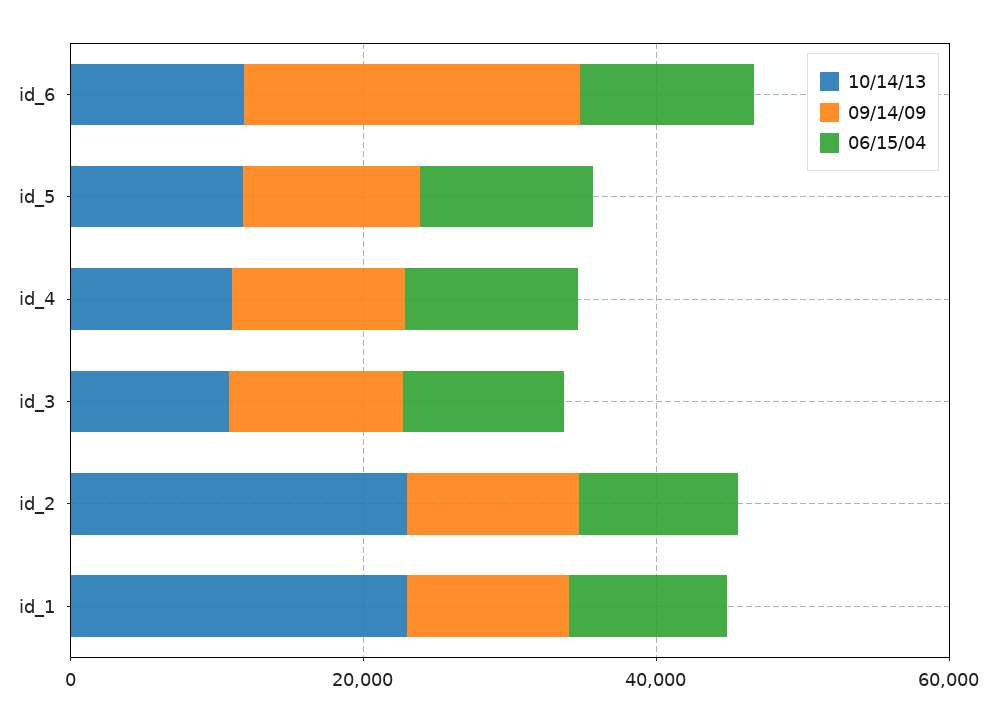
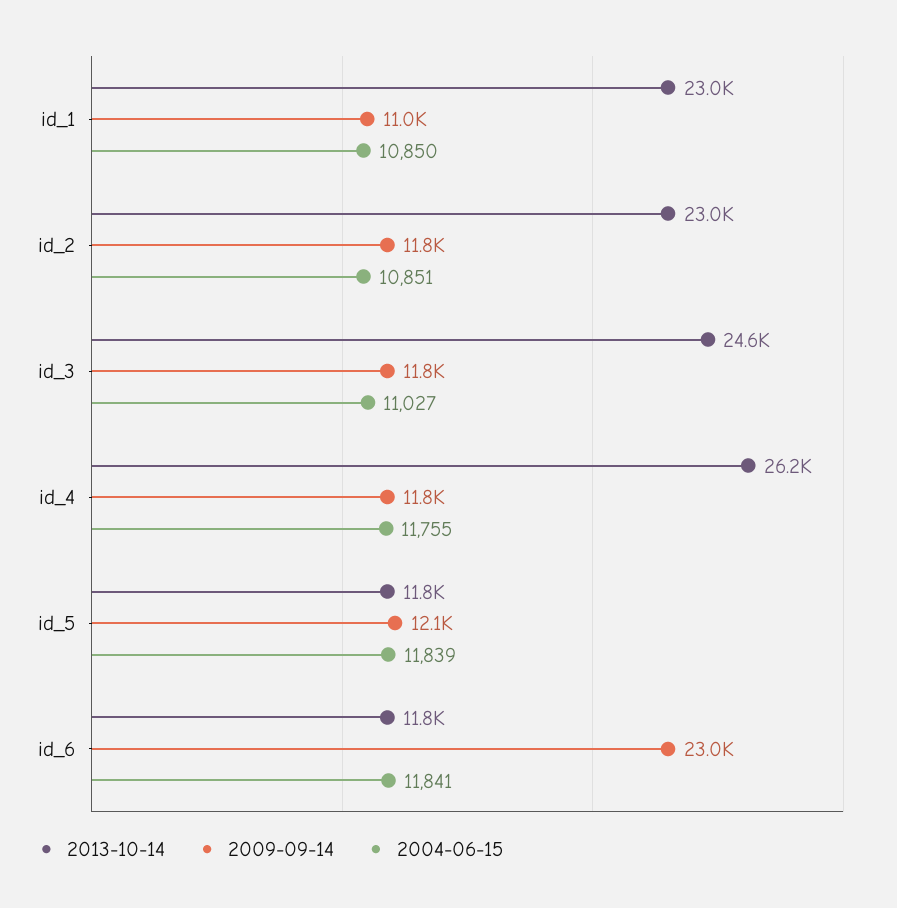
10/14/13, id_4: 10000 -> 26200
10/14/13, id_3: 10000 -> 24600

